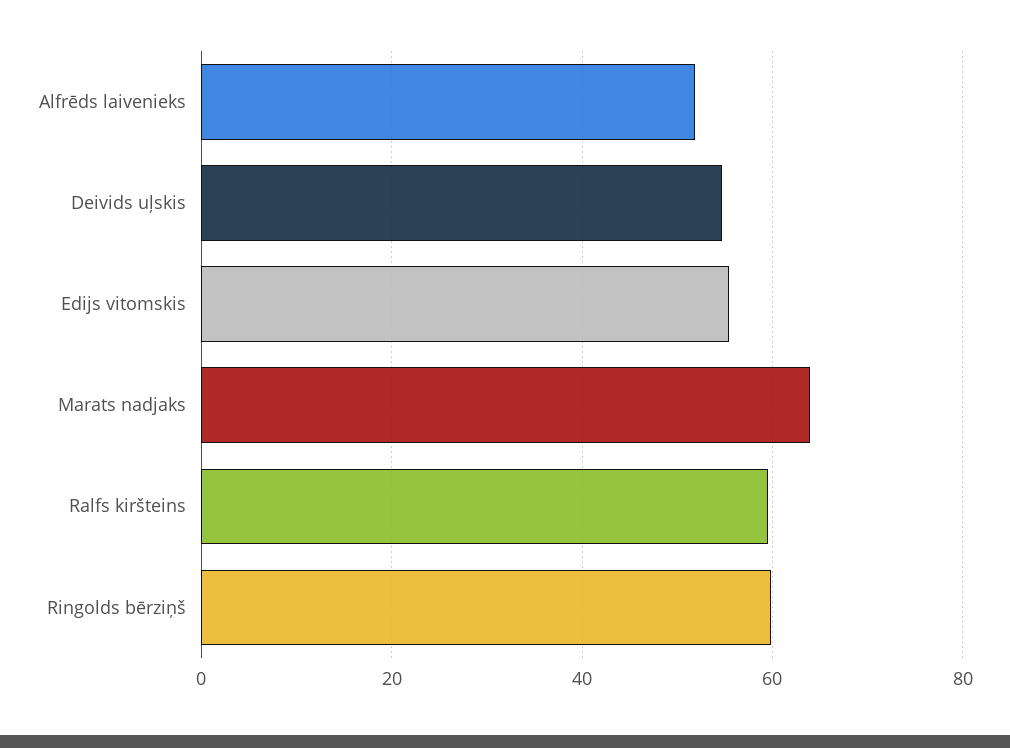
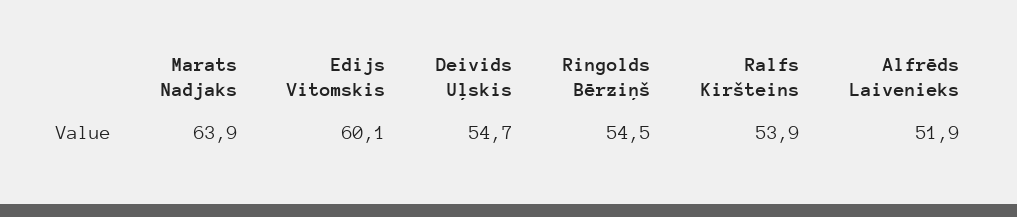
Edijs vitomskis: 56 -> 60.1
Ralfs kiršteins: 60 -> 53.9
Ringolds bērziņš: 60 -> 54.5

